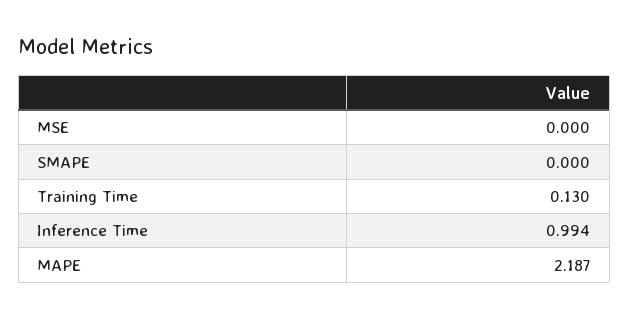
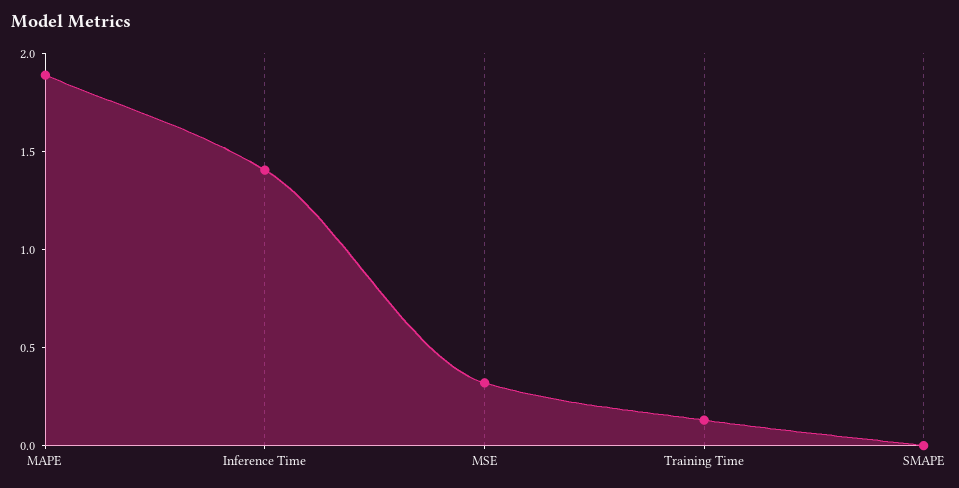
MSE: 0 -> 0.3
Inference Time: 0.994 -> 1.4
MAPE: 2.187 -> 1.9

